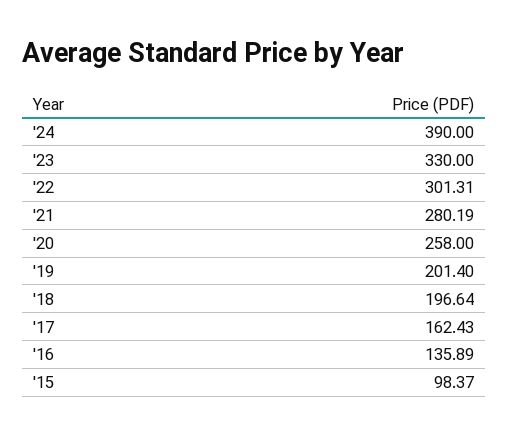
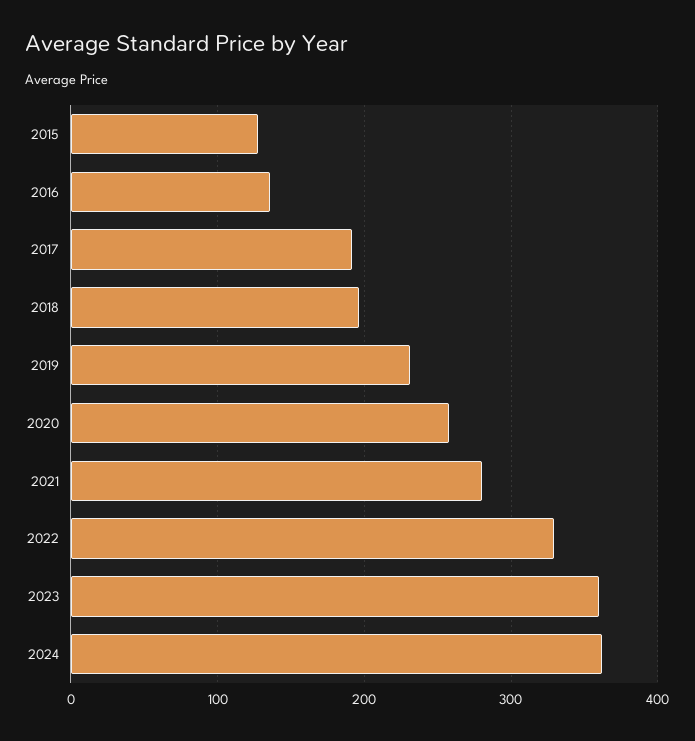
'24: 390 -> 360
'23: 330 -> 360
'22: 301.31 -> 330
'19: 201.4 -> 230
'17: 162.43 -> 190
'15: 98.37 -> 130

